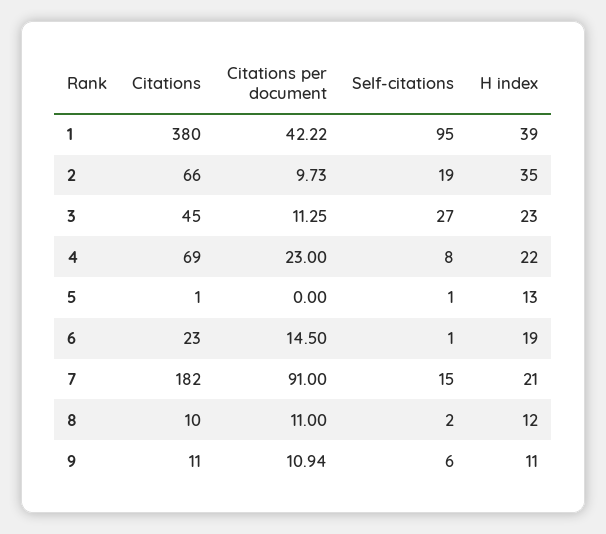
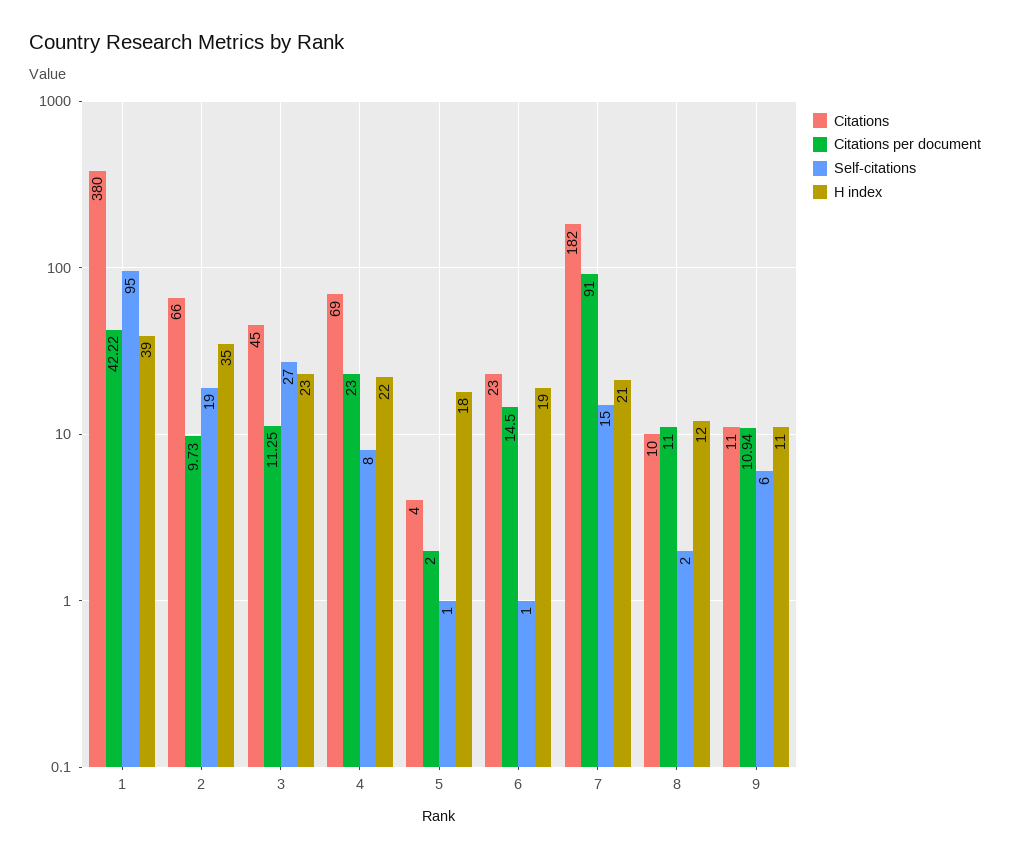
Citations, 5: 1 -> 4
Citations per document, 5: 0 -> 2
H index, 5: 13 -> 18

